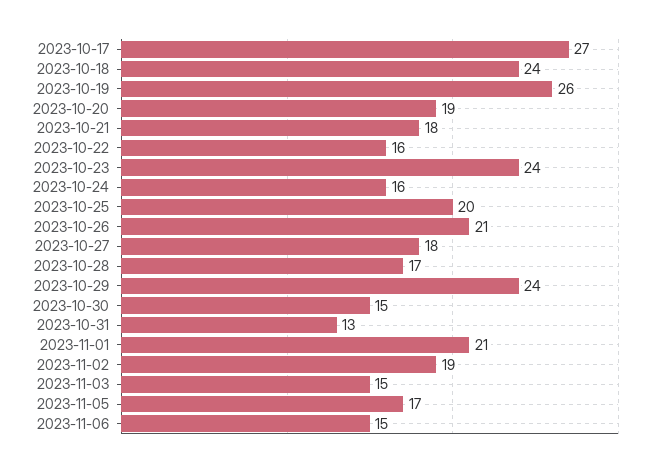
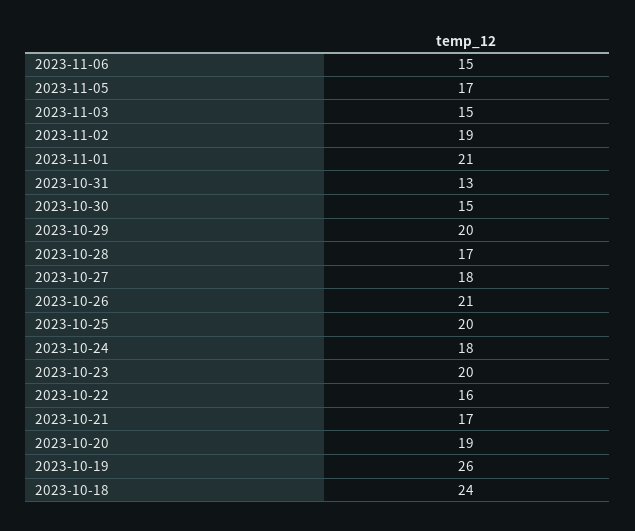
2023-10-17: 27 -> none
2023-10-21: 18 -> 17
2023-10-23: 24 -> 20
2023-10-24: 16 -> 18
2023-10-29: 24 -> 20

